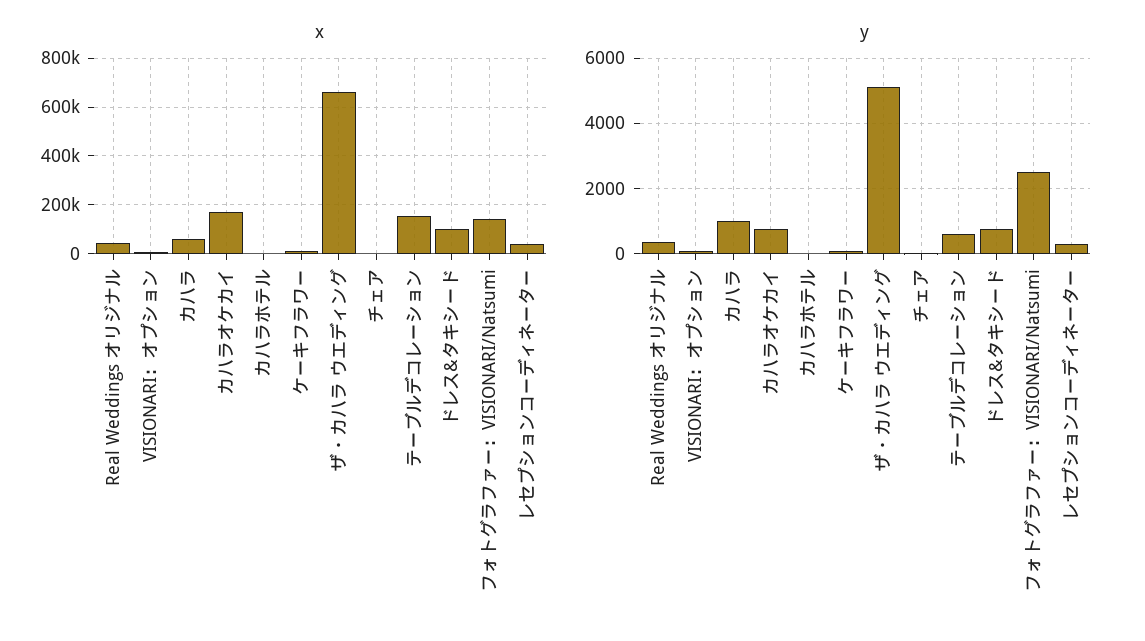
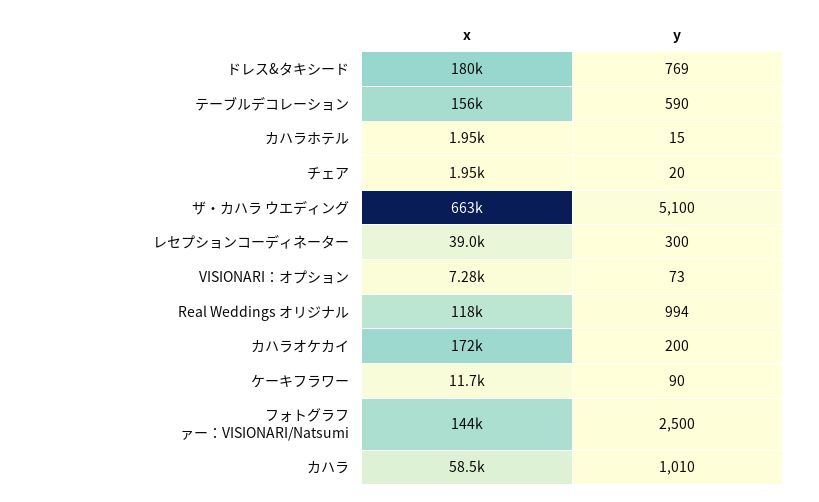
x, Real Weddings オリジナル: 50000 -> 118000
x, ドレス&タキシード: 100000 -> 180000
y, Real Weddings オリジナル: 400 -> 994
y, カハラオケカイ: 800 -> 200

